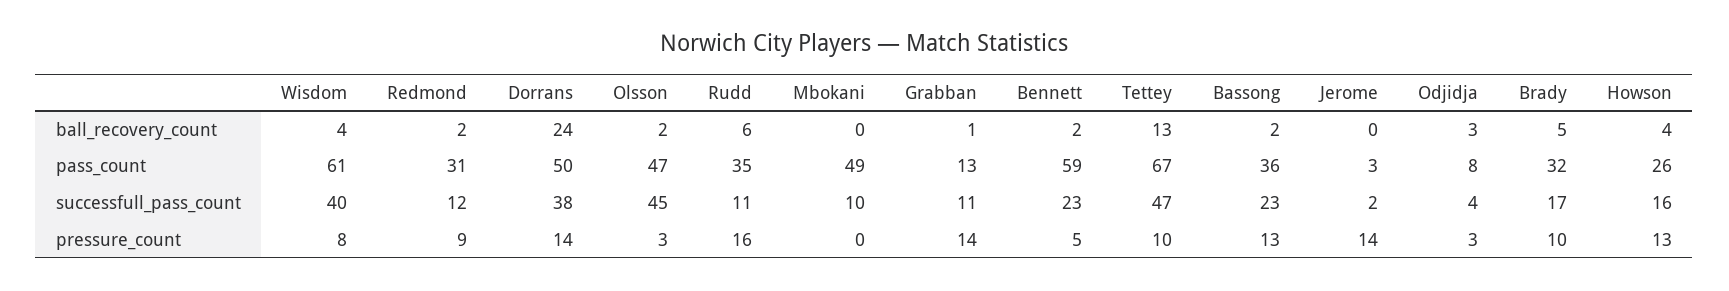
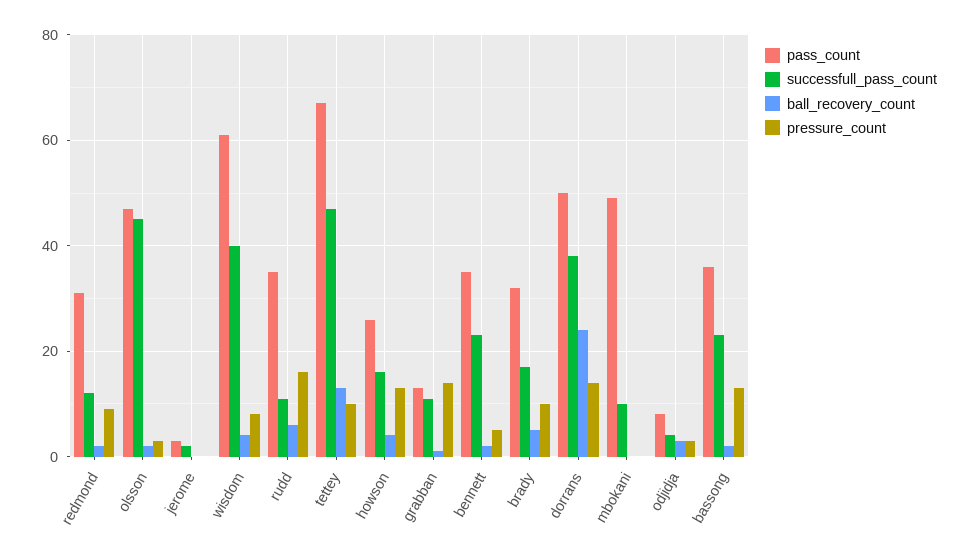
pass_count, Bennett: 59 -> 35
pressure_count, Jerome: 14 -> 0

